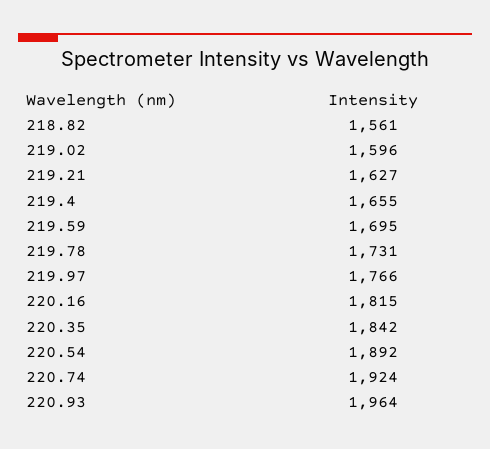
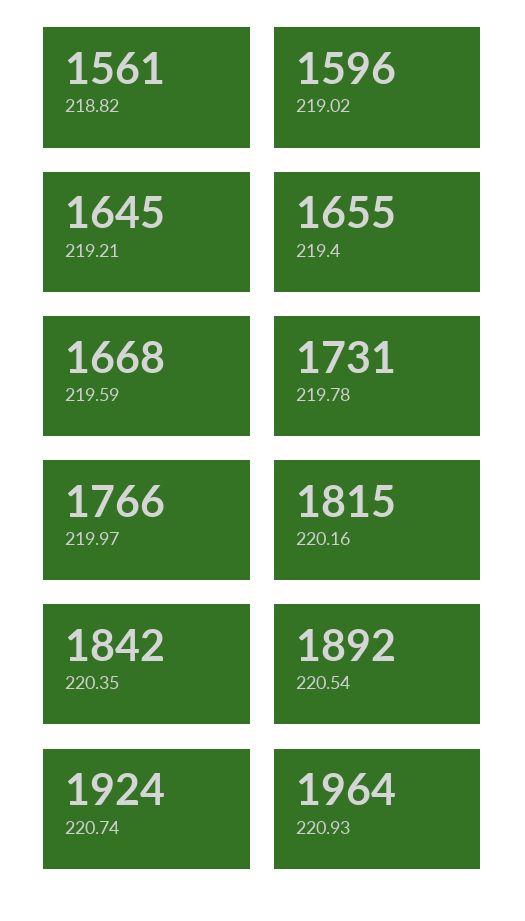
219.21: 1627 -> 1645
219.59: 1695 -> 1668

